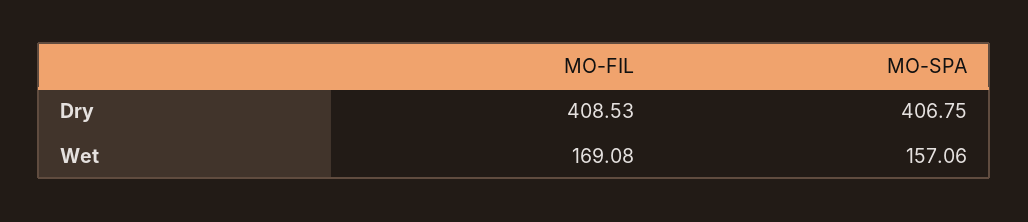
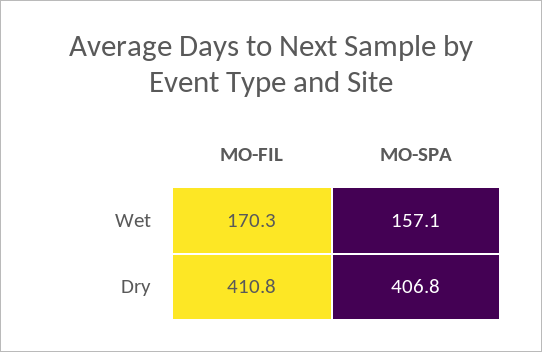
MO-FIL, Dry: 408.53 -> 410.8
MO-FIL, Wet: 169.08 -> 170.3

